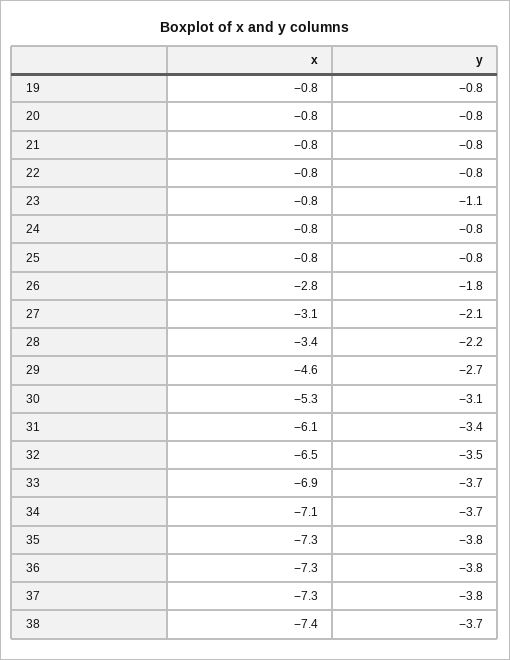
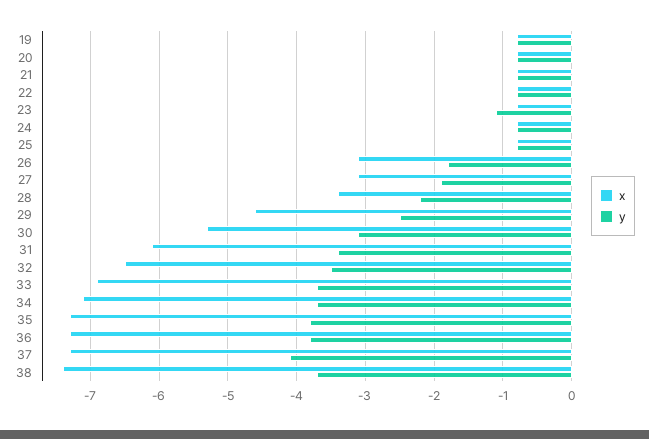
x, 26: -2.8 -> -3.1
y, 27: -2.1 -> -1.9
y, 29: -2.7 -> -2.5
y, 37: -3.8 -> -4.1

